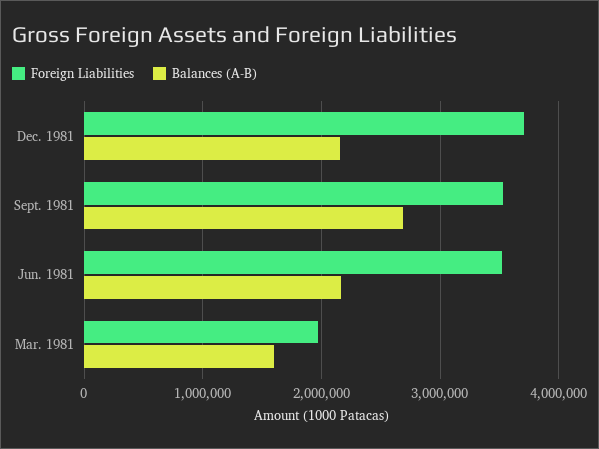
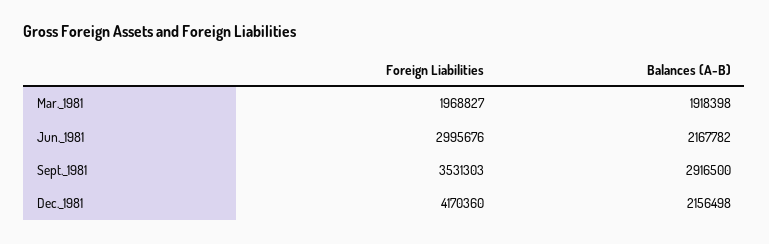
Foreign Liabilities, Dec. 1981: 3700000 -> 4170360
Balances (A-B), Sept. 1981: 2700000 -> 2916500
Foreign Liabilities, Jun. 1981: 3500000 -> 2995676
Balances (A-B), Mar. 1981: 1600000 -> 1918398

